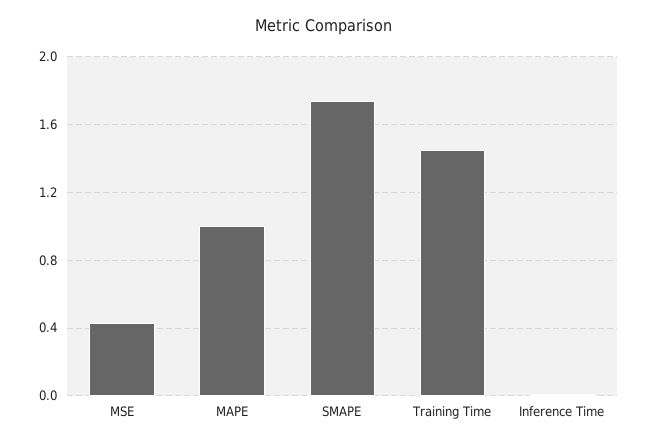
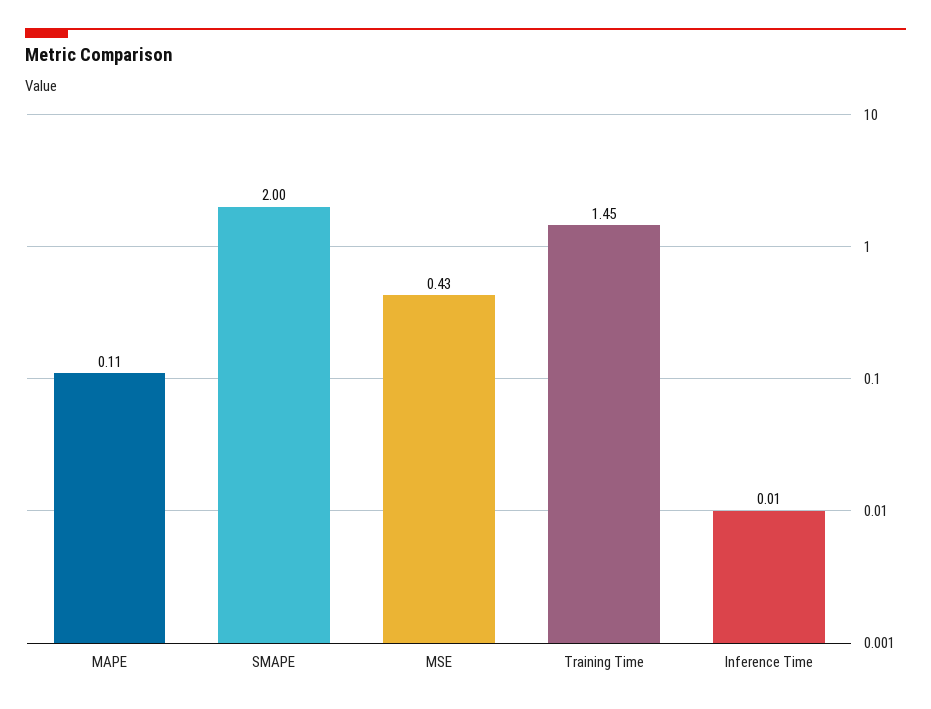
MAPE: 1 -> 0.11
SMAPE: 1.75 -> 2

